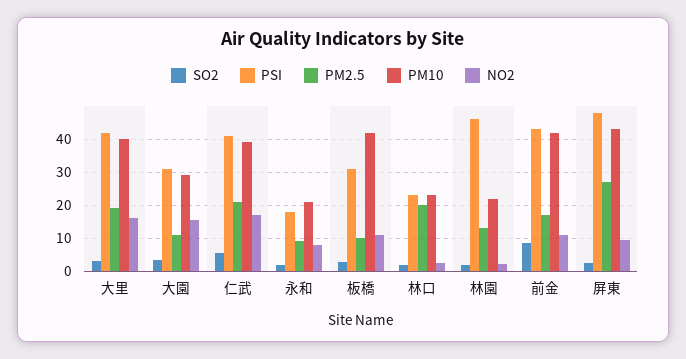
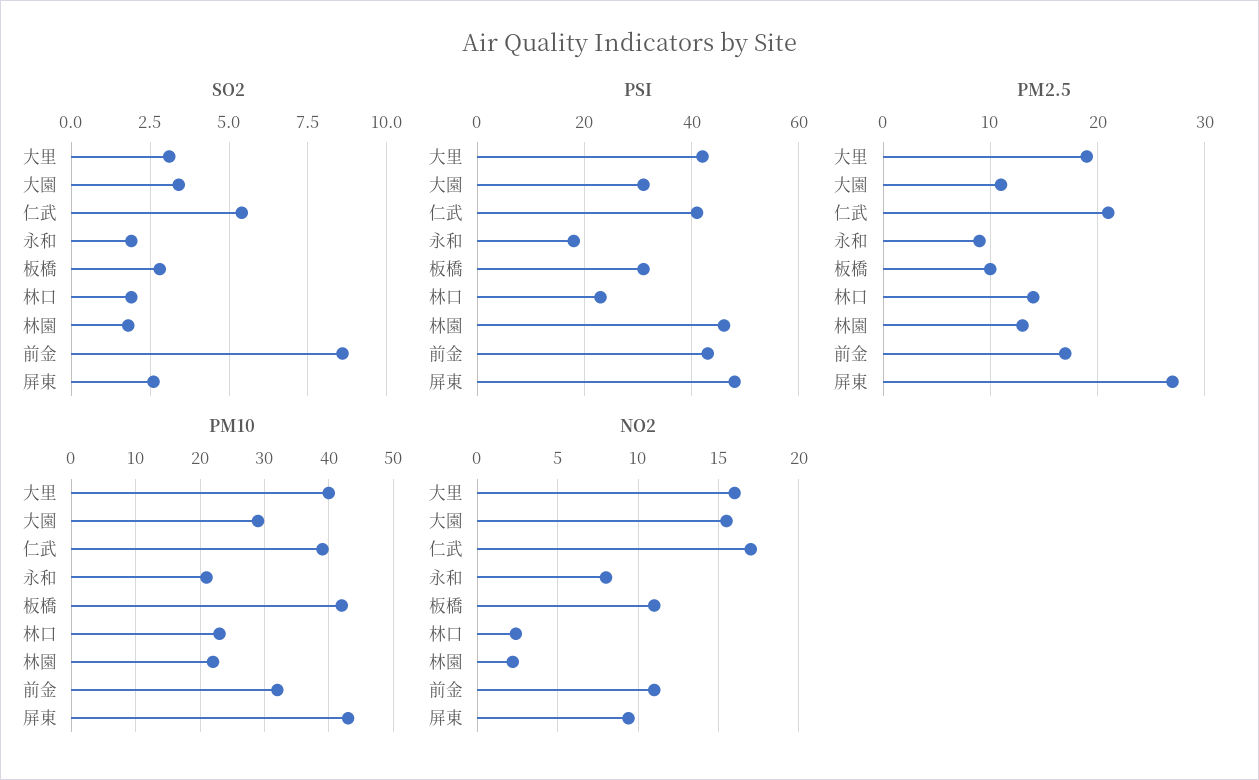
PM2.5, 林口: 20 -> 14
PM10, 前金: 42 -> 32

